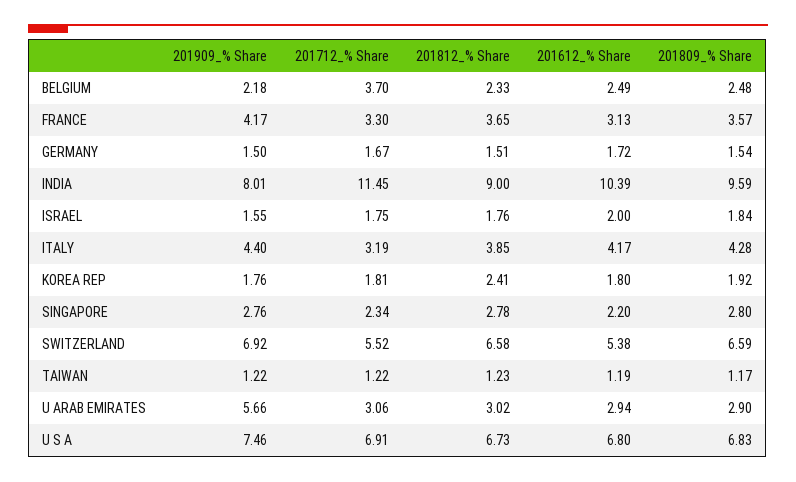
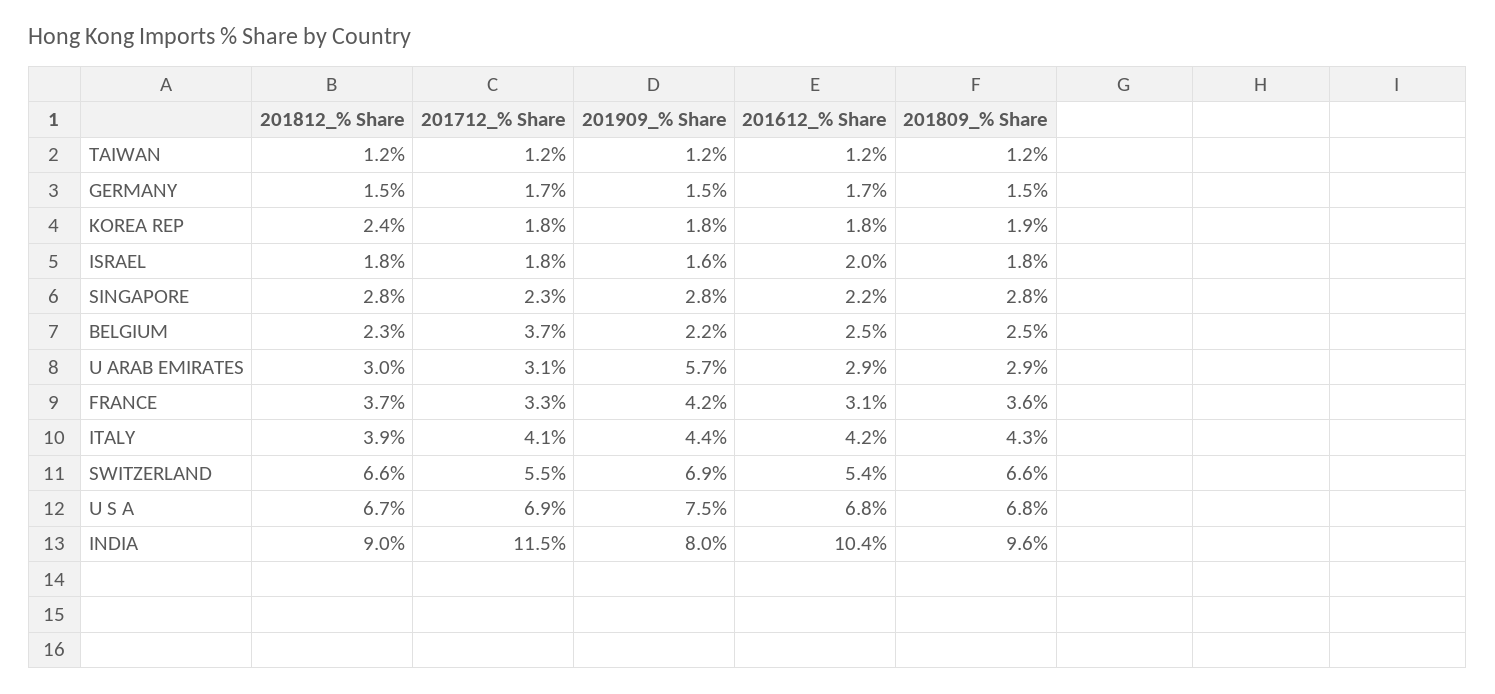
201712_% Share, ITALY: 3.19 -> 4.1

